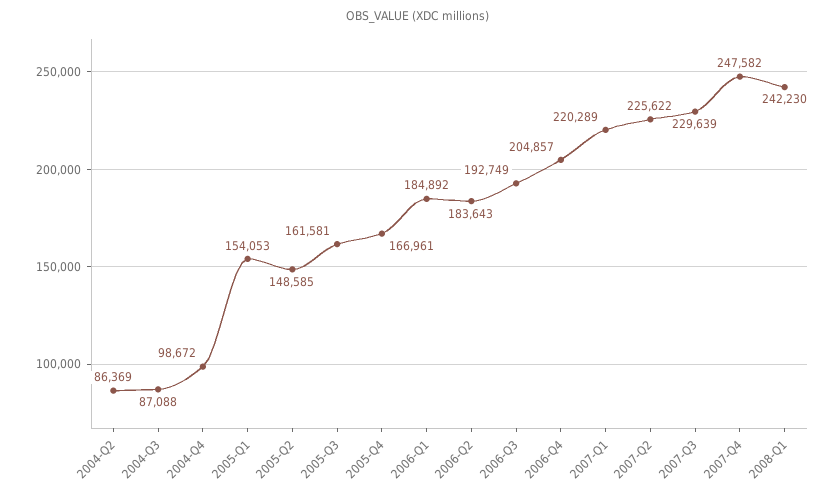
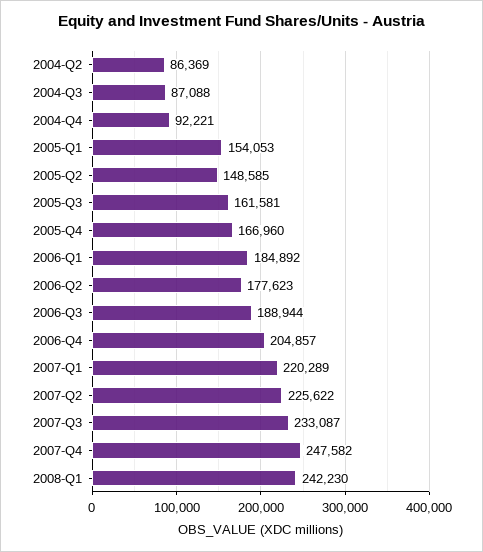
2004-Q4: 98672 -> 92221
2005-Q4: 166961 -> 166960
2006-Q2: 183643 -> 177623
2006-Q3: 192749 -> 188944
2007-Q3: 229639 -> 233087

